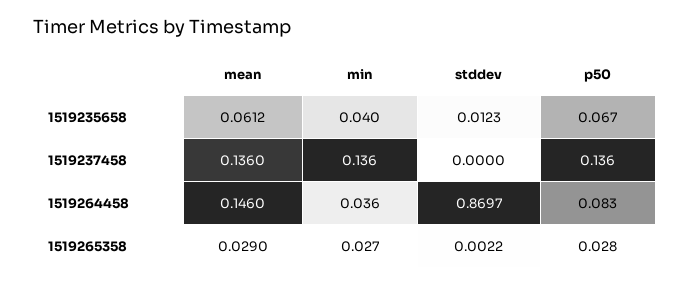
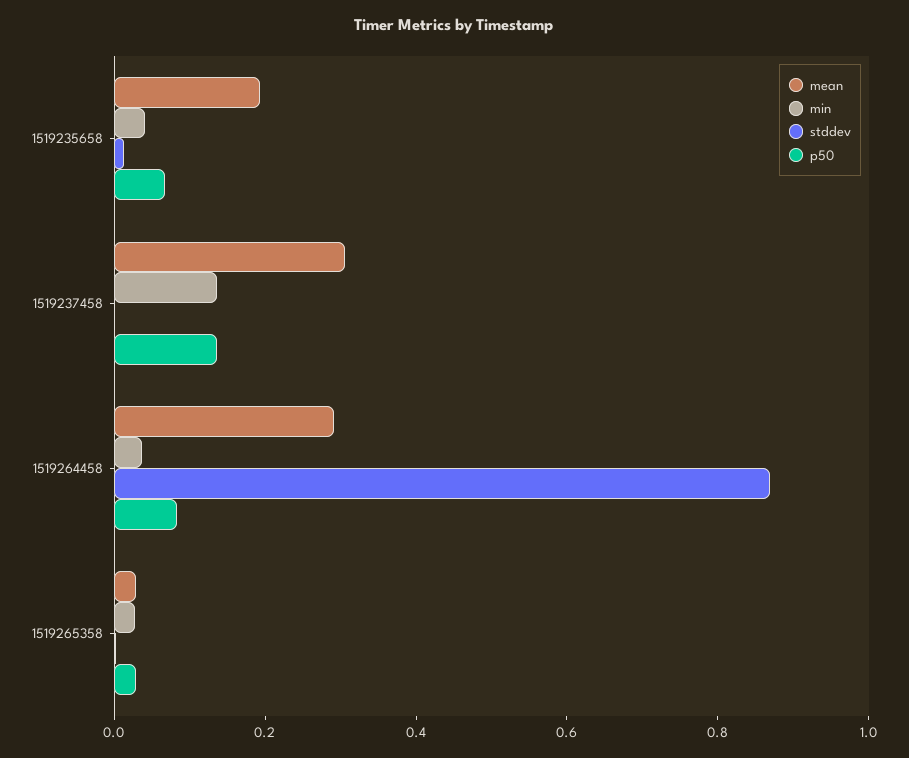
mean, 1519235658: 0.0612 -> 0.2
mean, 1519237458: 0.136 -> 0.3
mean, 1519264458: 0.146 -> 0.3

